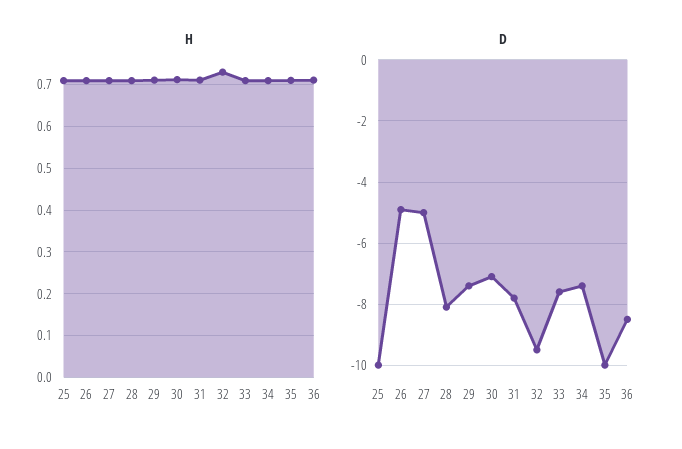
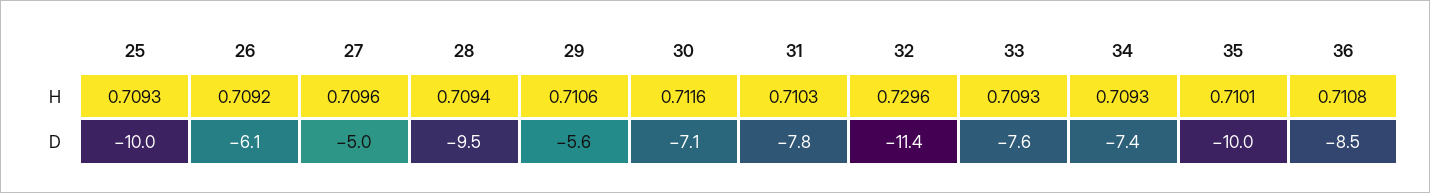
D, 26: -5 -> -6.1
D, 28: -8 -> -9.5
D, 29: -7.5 -> -5.6
D, 32: -9.5 -> -11.4

